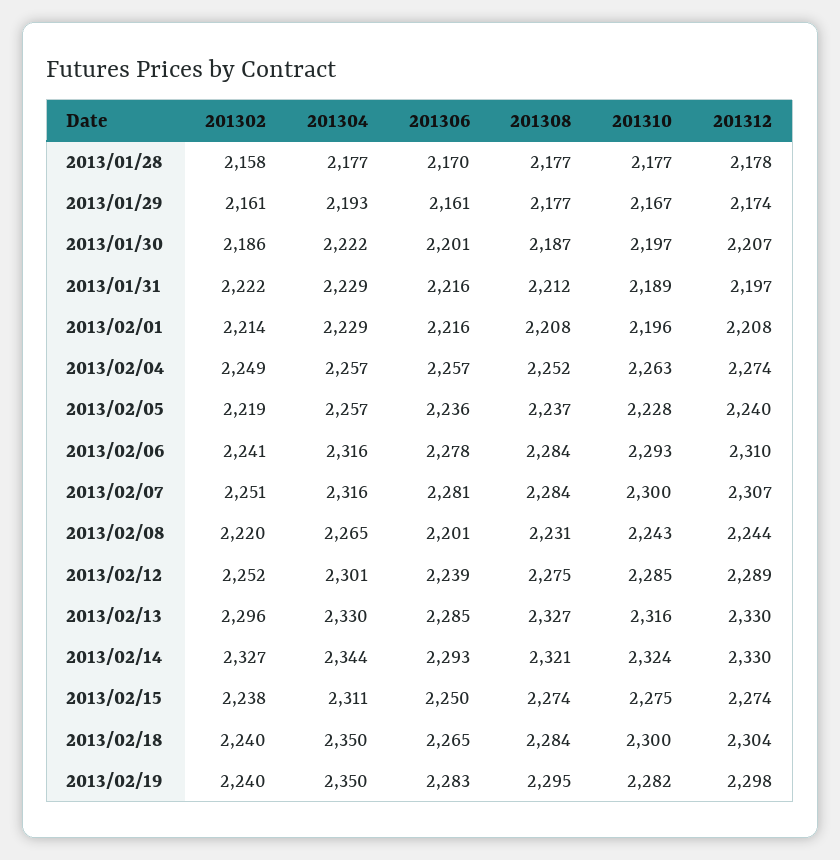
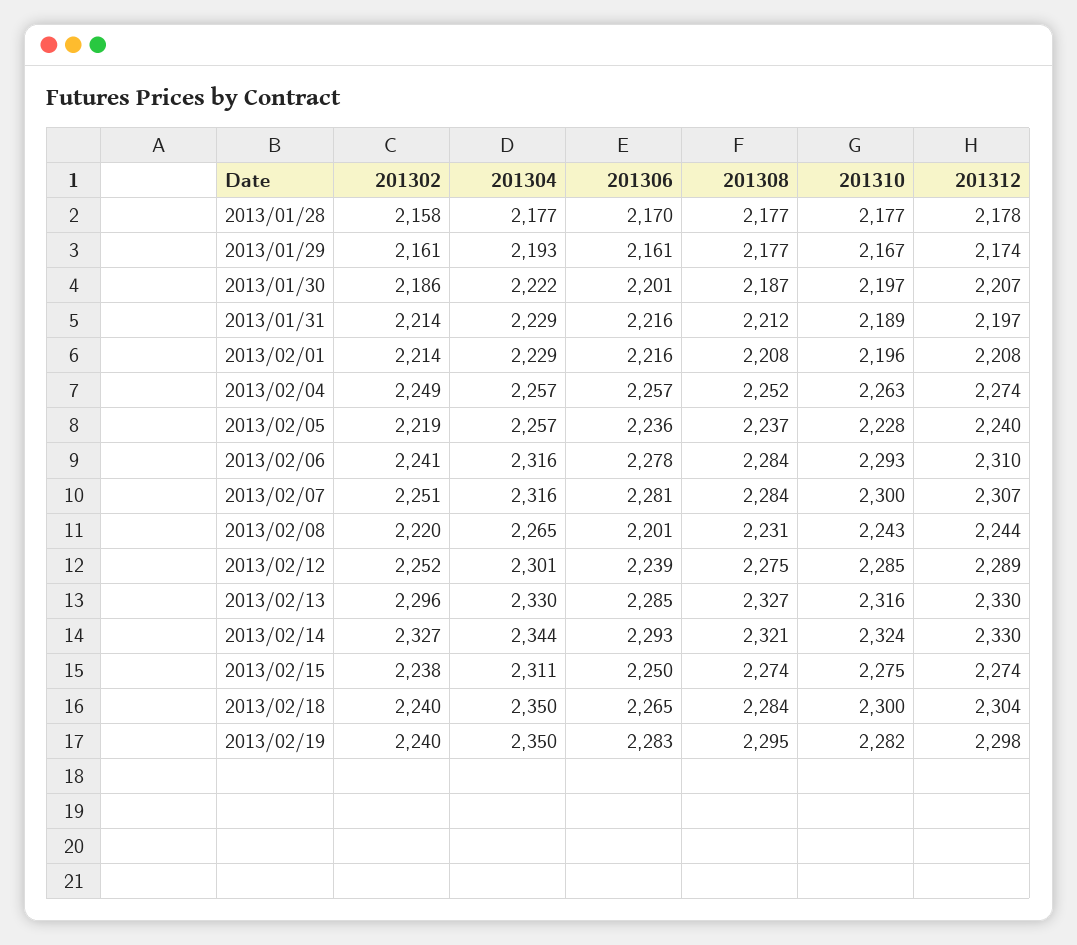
201302, 2013/01/31: 2222 -> 2214

